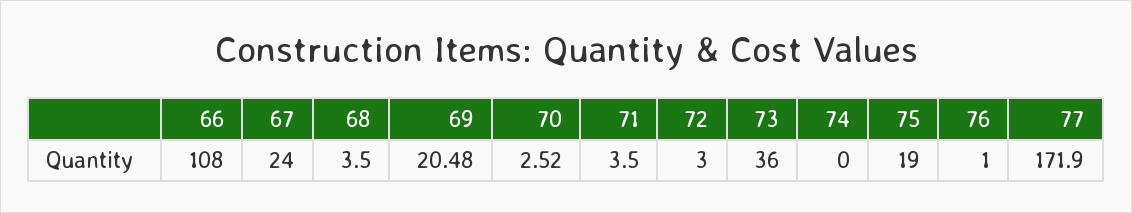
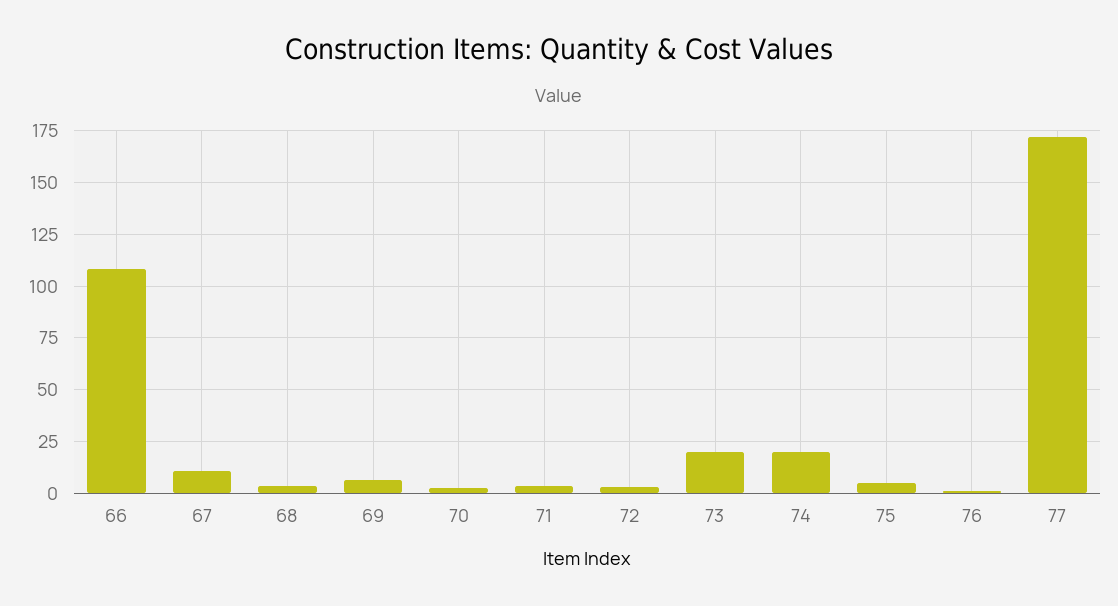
67: 24 -> 10
69: 20.48 -> 5
73: 36 -> 20
74: 0 -> 20
75: 19 -> 5

